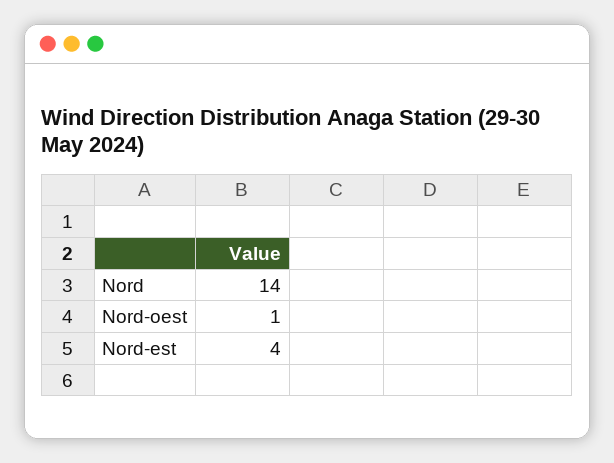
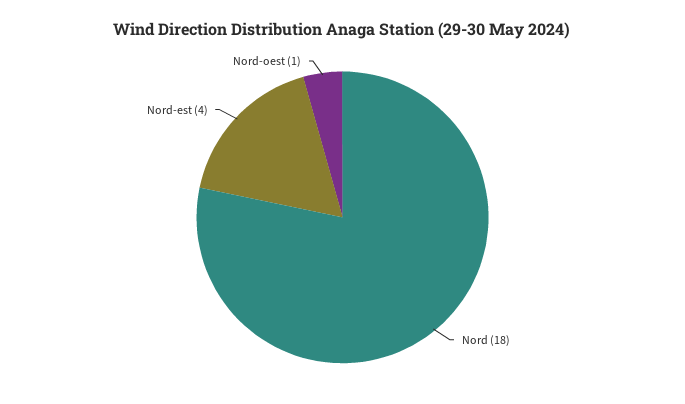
Nord: 14 -> 18

